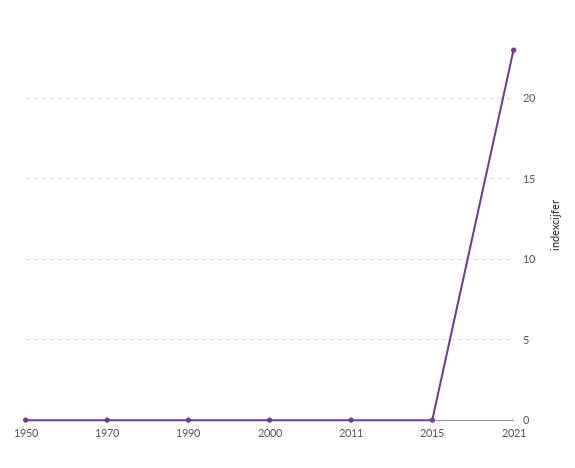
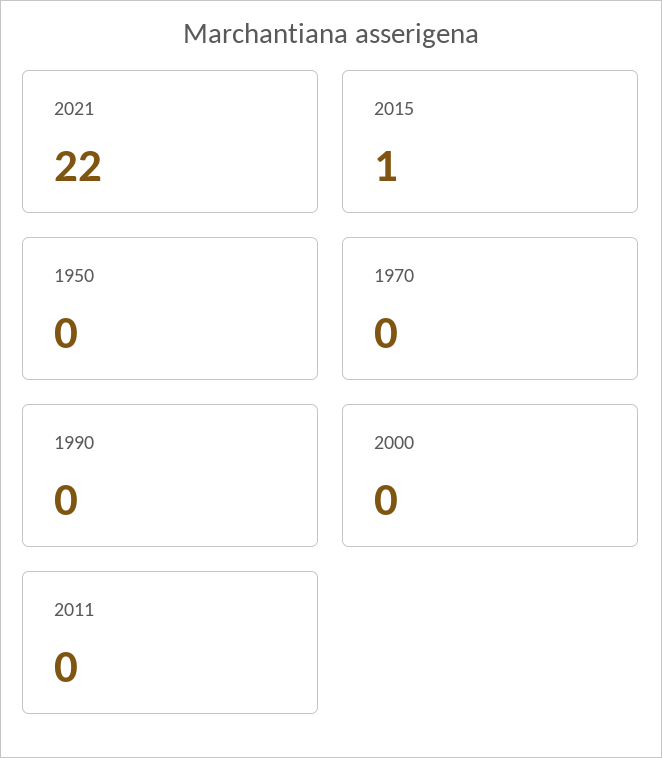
2015: 0 -> 1
2021: 23 -> 22

